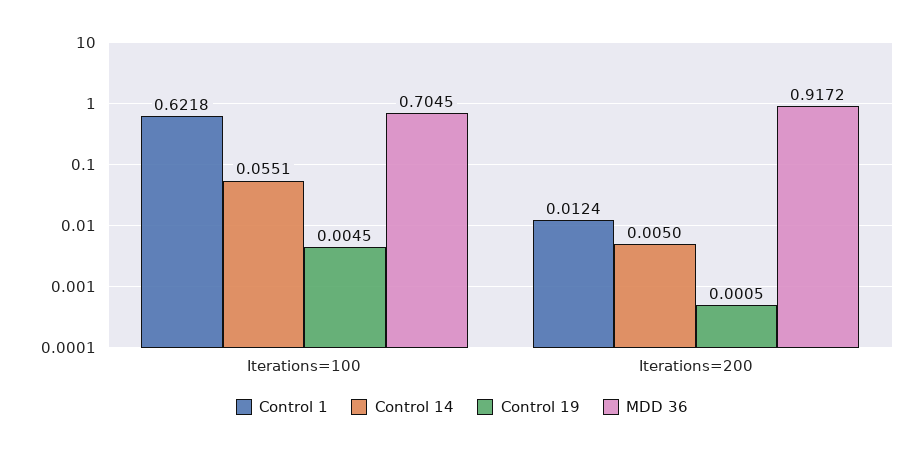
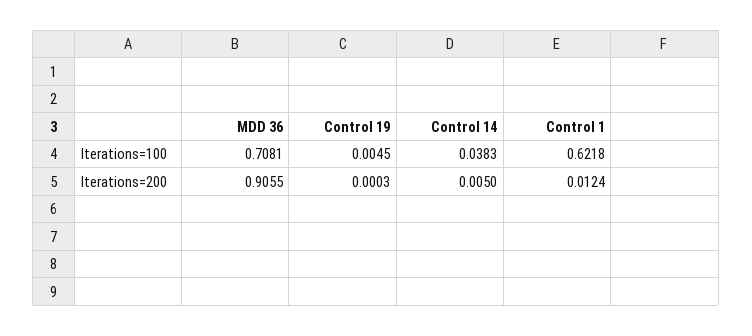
Control 14, Iterations=100: 0.0551 -> 0.0383
MDD 36, Iterations=100: 0.7045 -> 0.7081
Control 19, Iterations=200: 0.0005 -> 0.0003
MDD 36, Iterations=200: 0.9172 -> 0.9055

